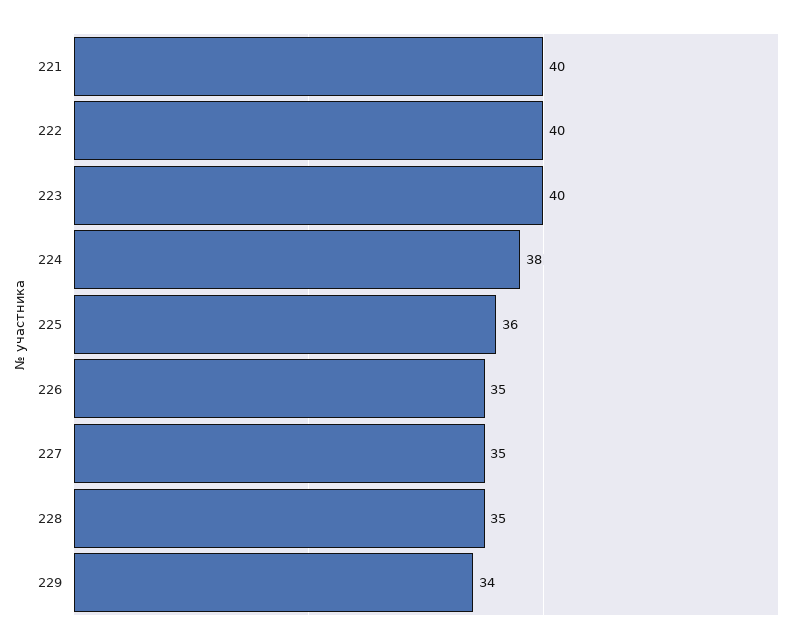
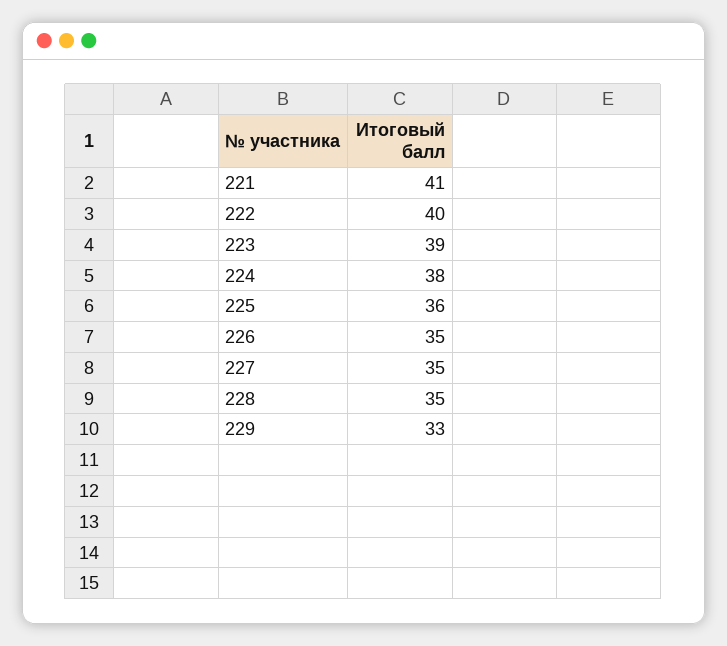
221: 40 -> 41
223: 40 -> 39
229: 34 -> 33

